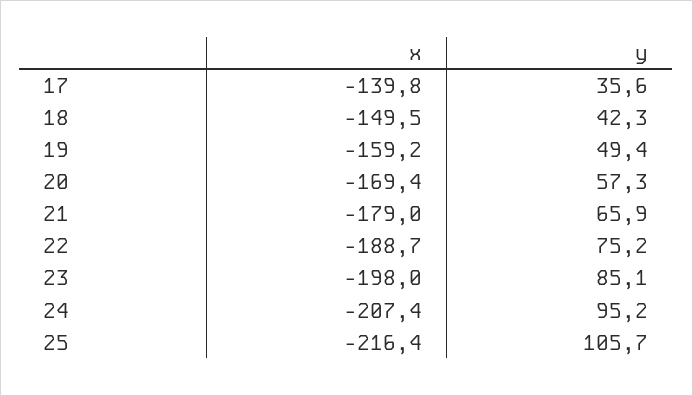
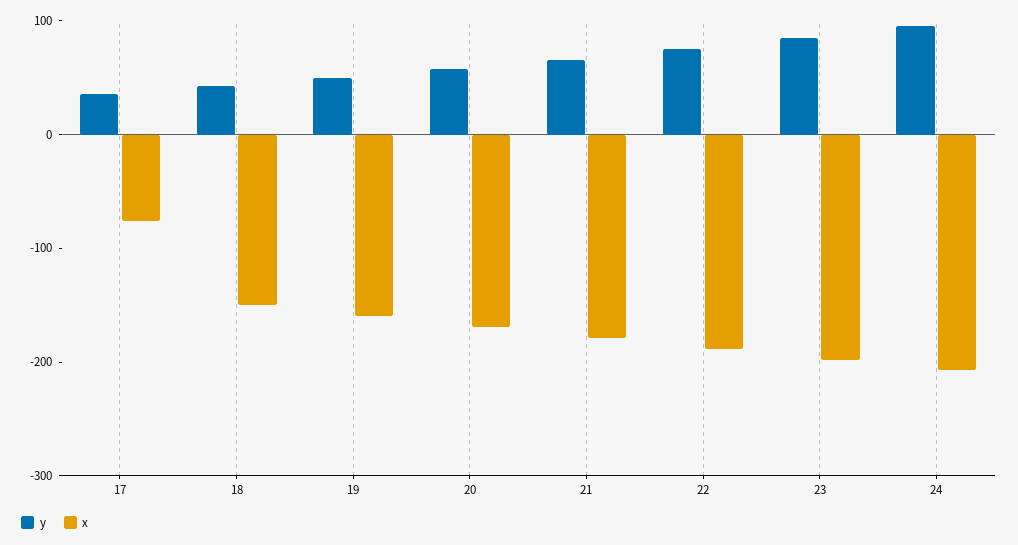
x, 17: -139.8 -> -80
x, 25: -216.4 -> none
y, 25: 105.7 -> none

